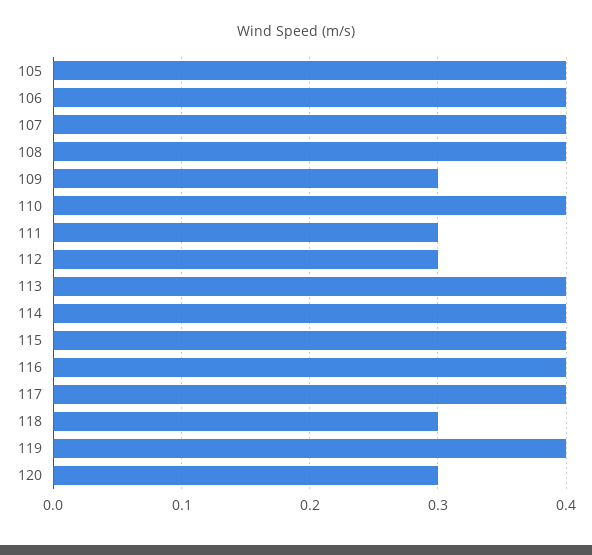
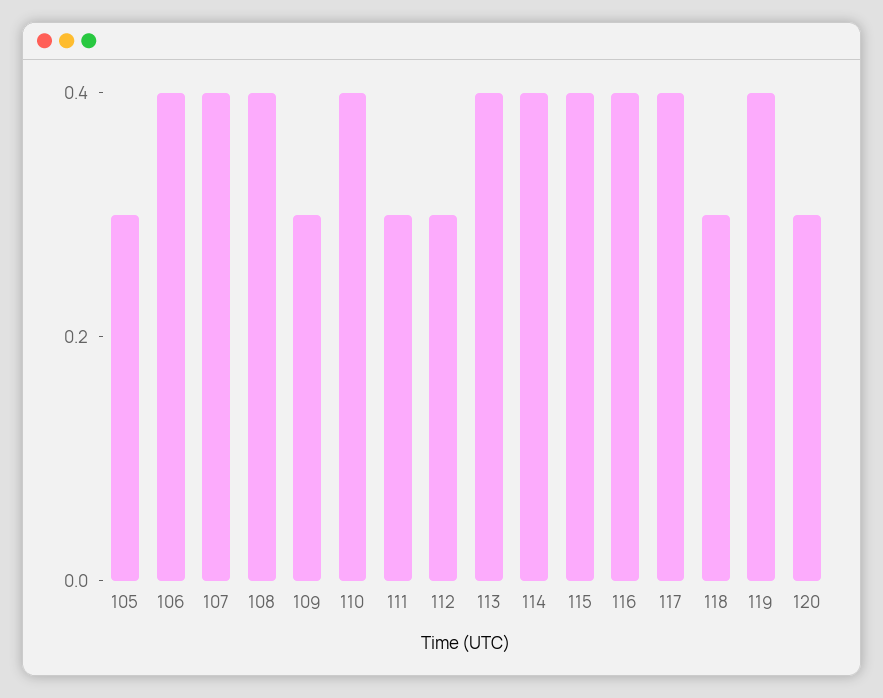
105: 0.4 -> 0.3

